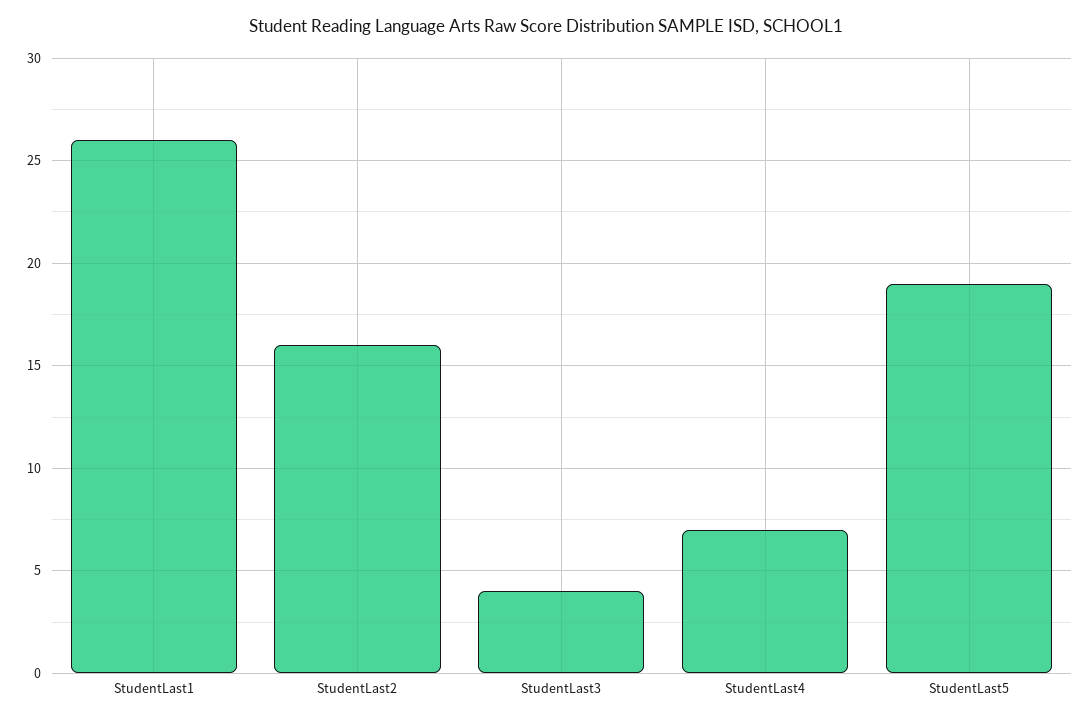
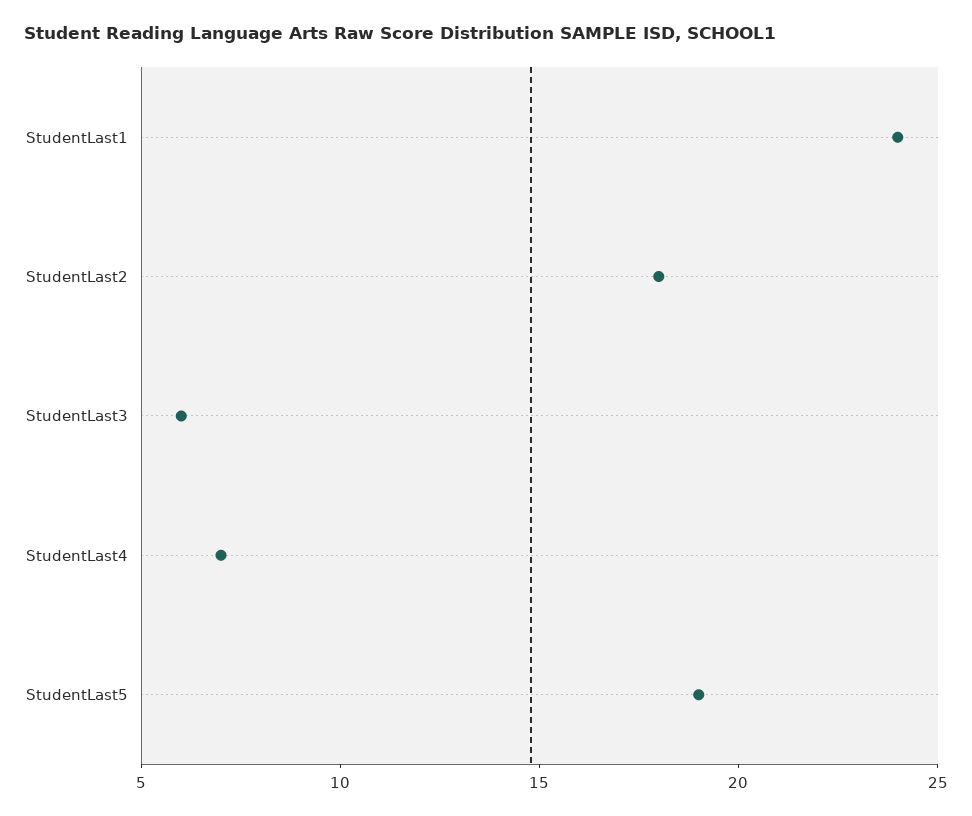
StudentLast1: 26 -> 24
StudentLast2: 16 -> 18
StudentLast3: 4 -> 6

